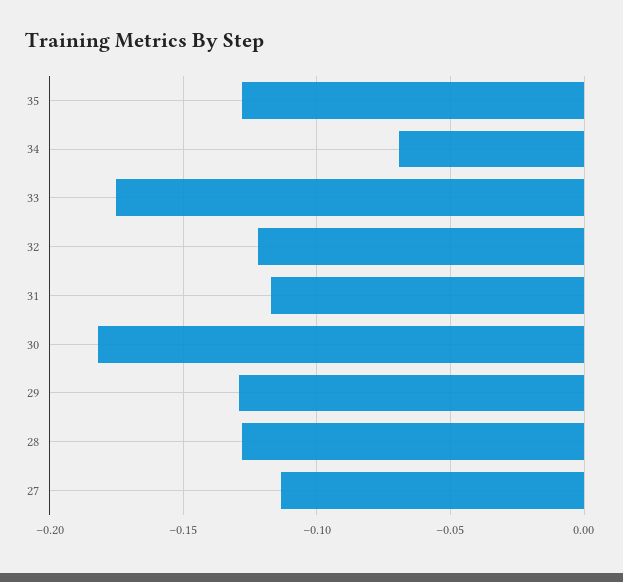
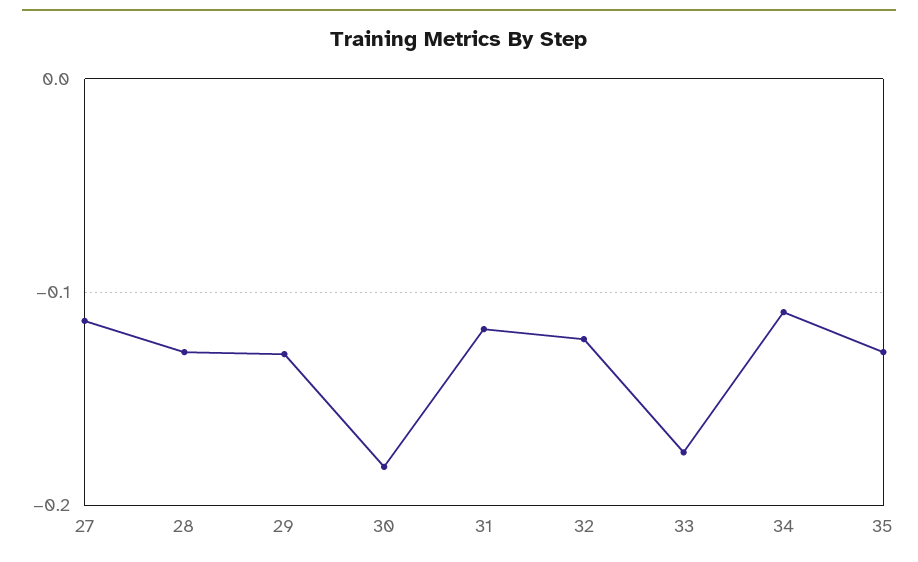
34: -0.07 -> -0.11

